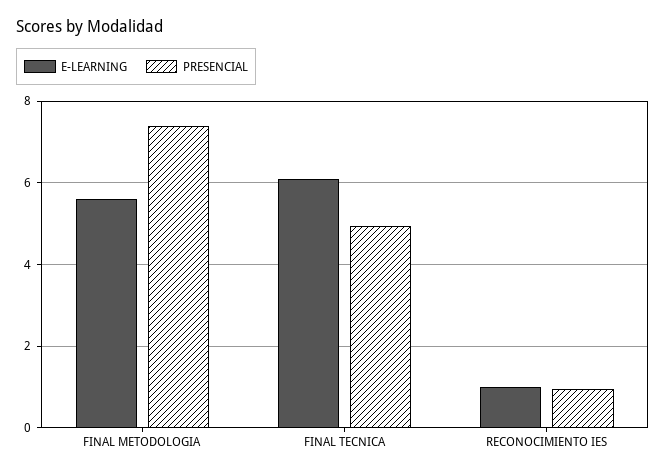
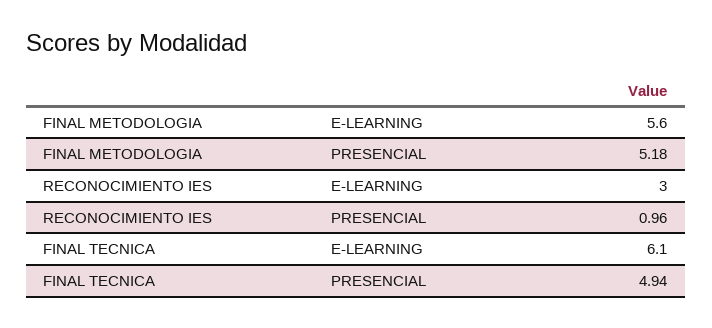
PRESENCIAL, FINAL METODOLOGIA: 7.4 -> 5.18
E-LEARNING, RECONOCIMIENTO IES: 1 -> 3

